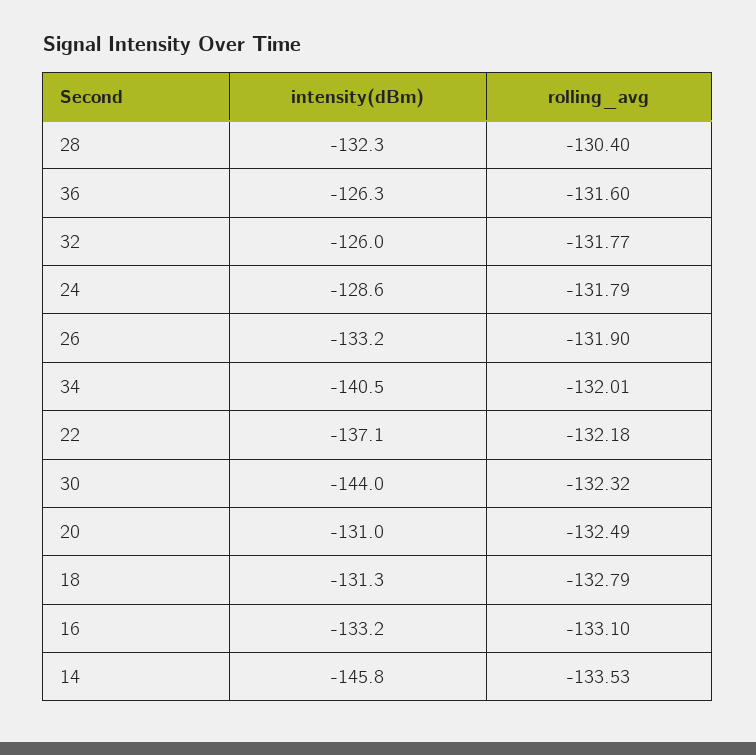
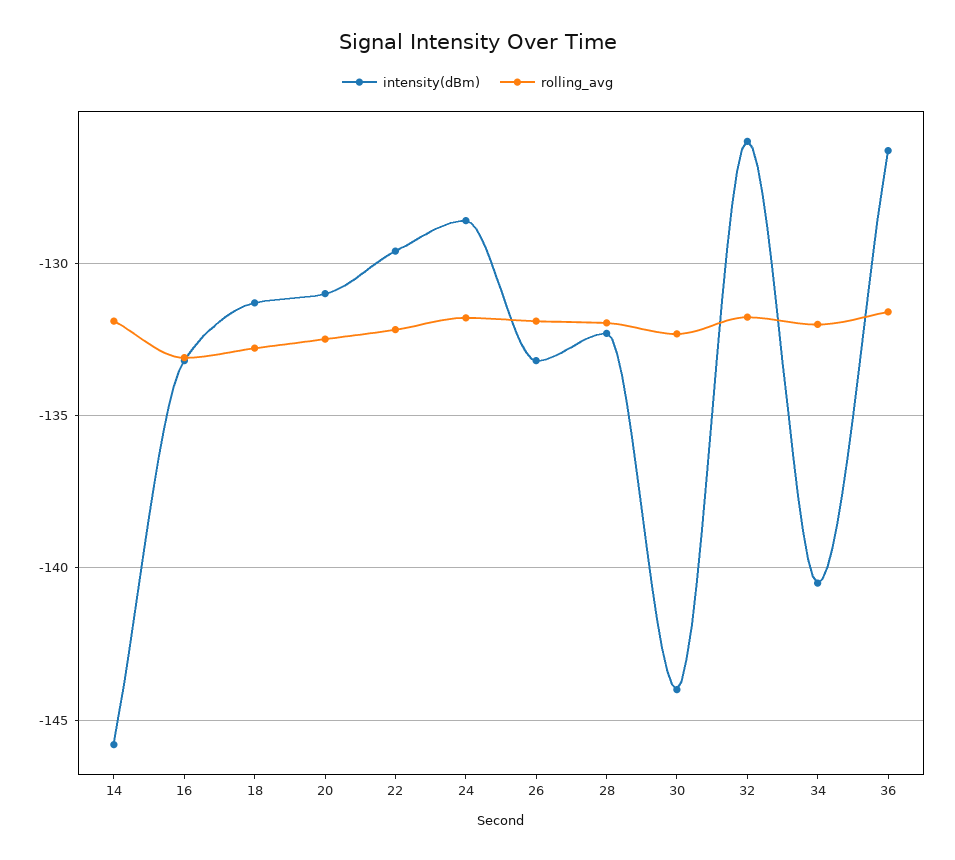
rolling_avg, 28: -130.4 -> -132
intensity(dBm), 22: -137.1 -> -129.5
rolling_avg, 14: -133.53 -> -132

